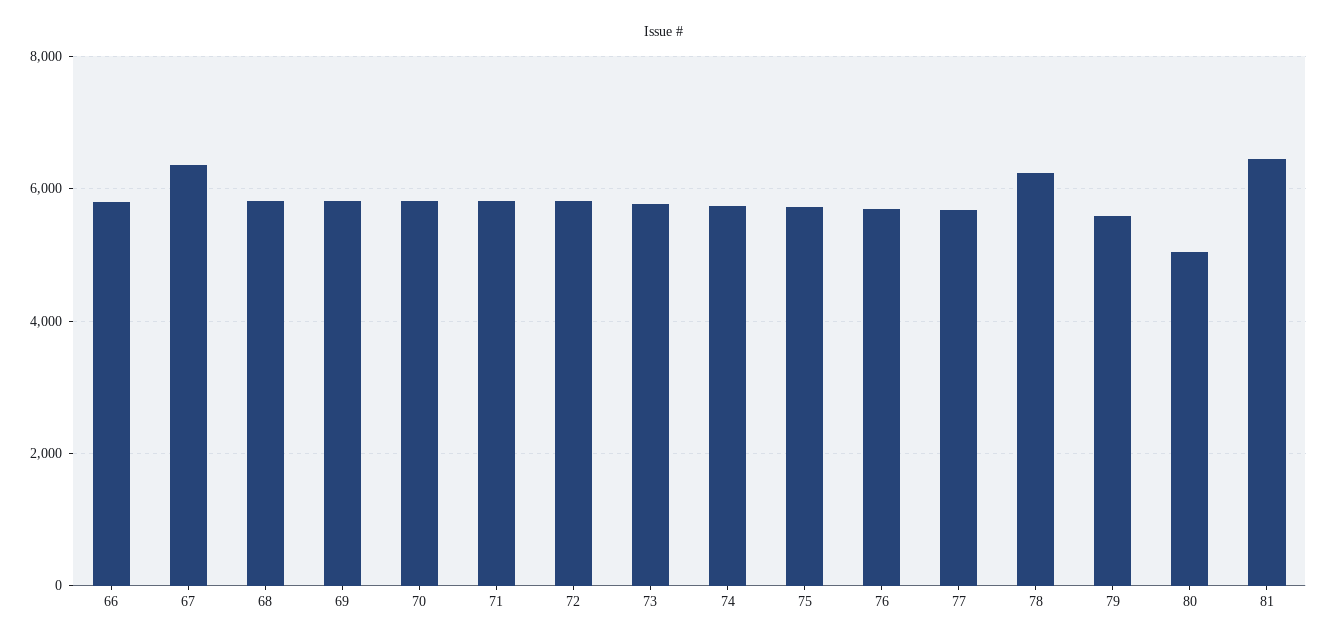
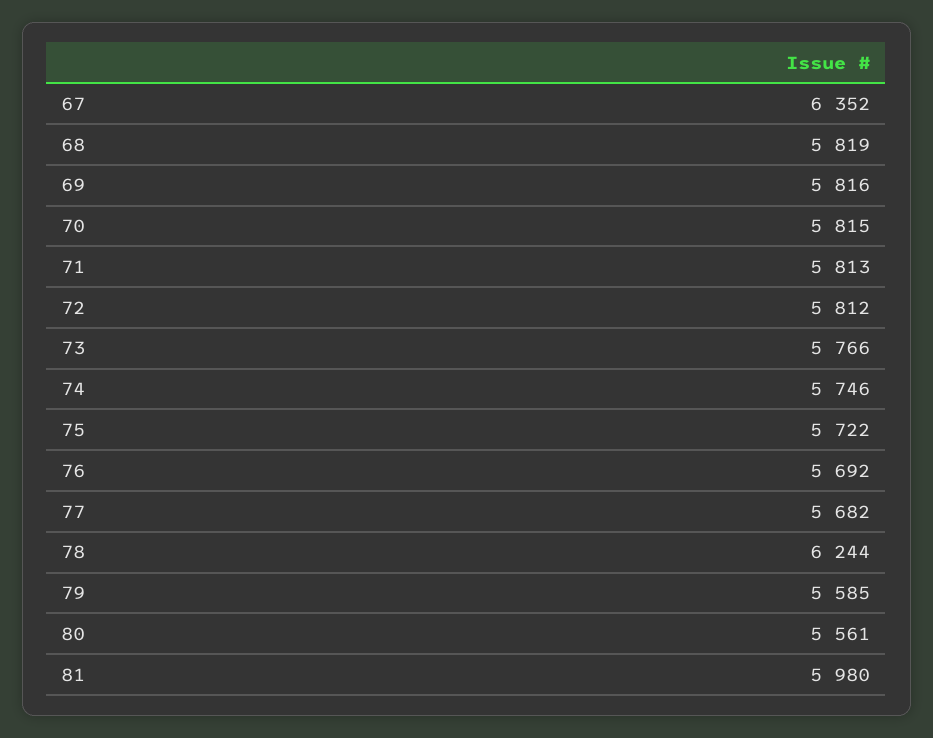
66: 5800 -> none
80: 5000 -> 5561
81: 6400 -> 5980

